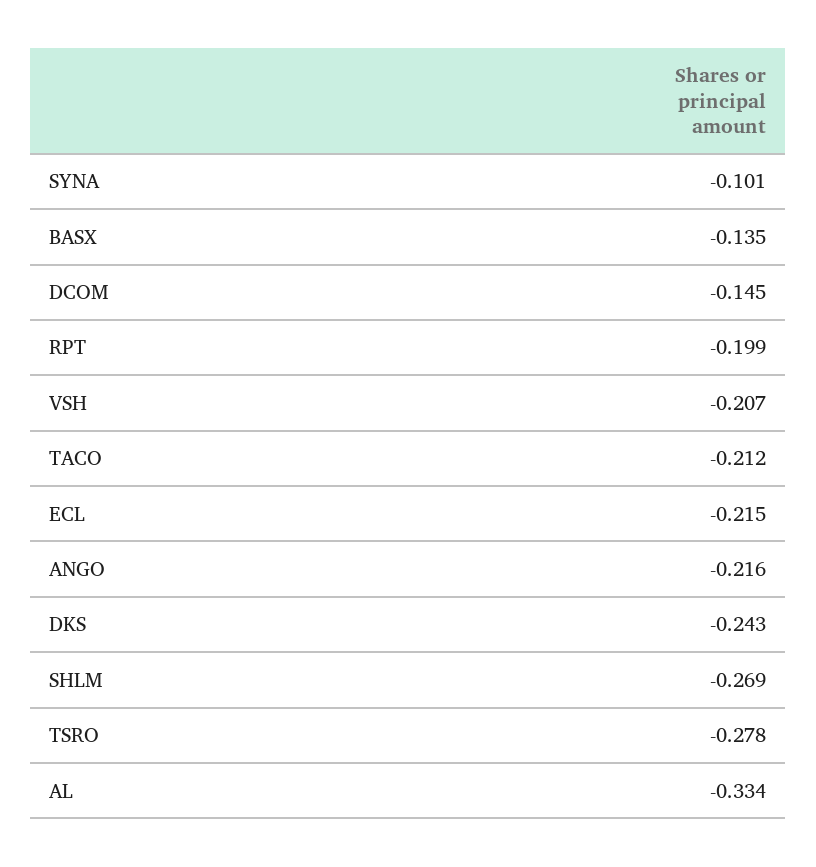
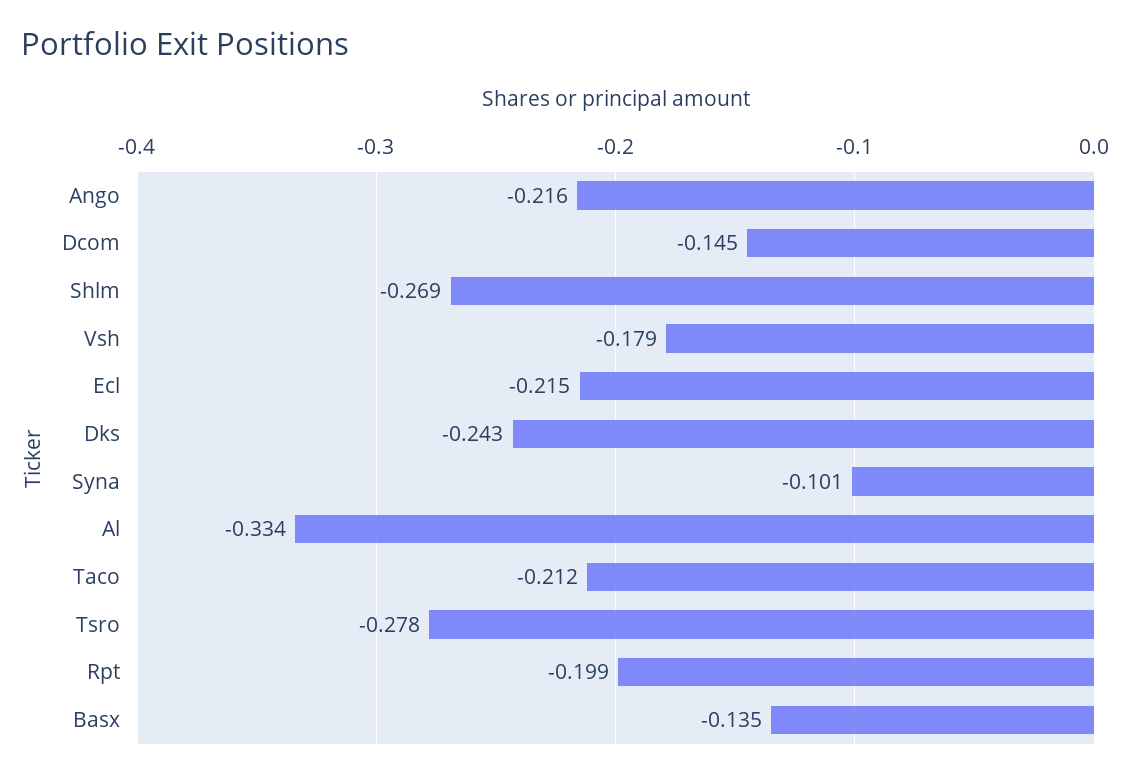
VSH: -0.207 -> -0.179

